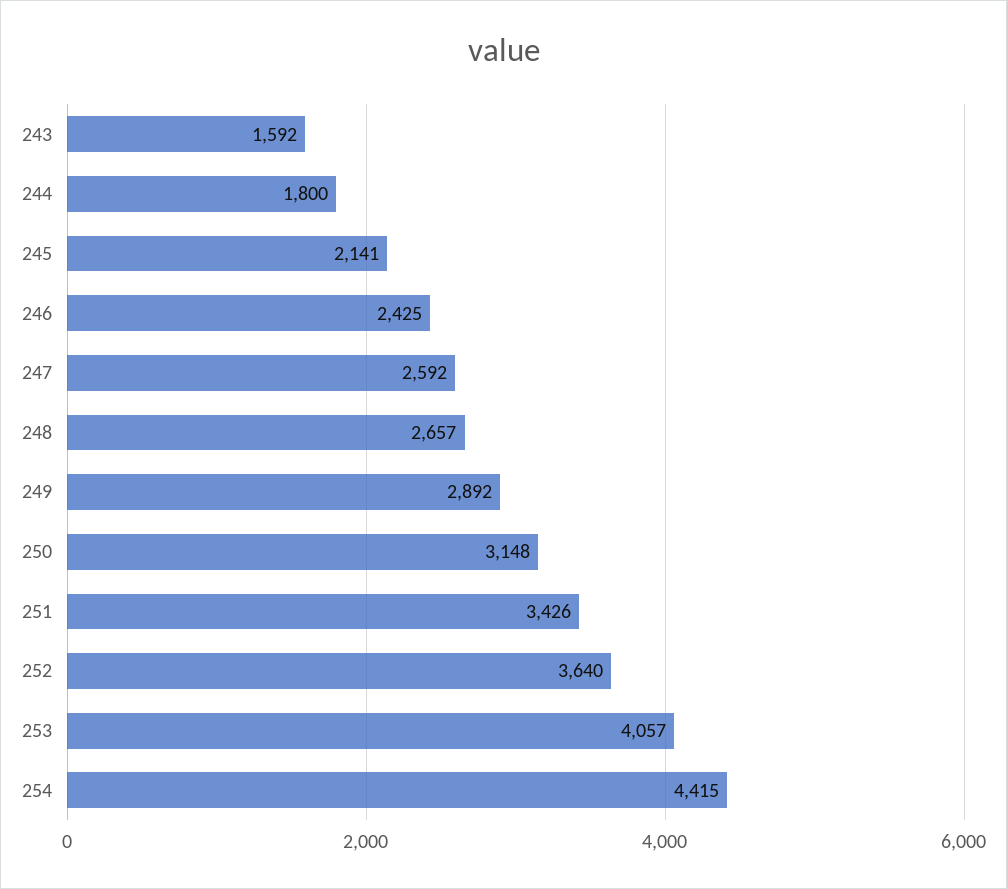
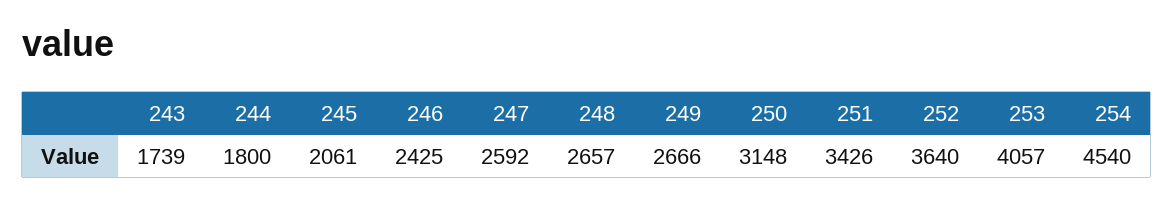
243: 1592 -> 1739
245: 2141 -> 2061
249: 2892 -> 2666
254: 4415 -> 4540

